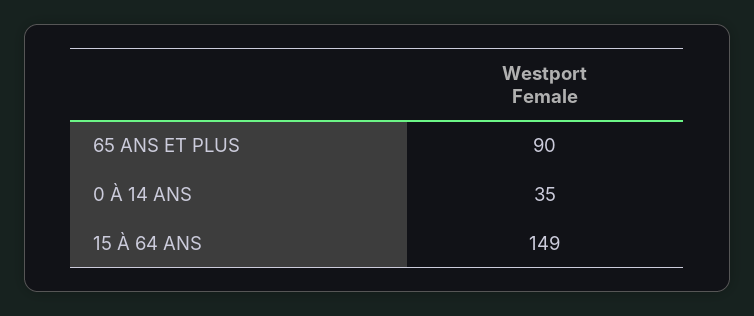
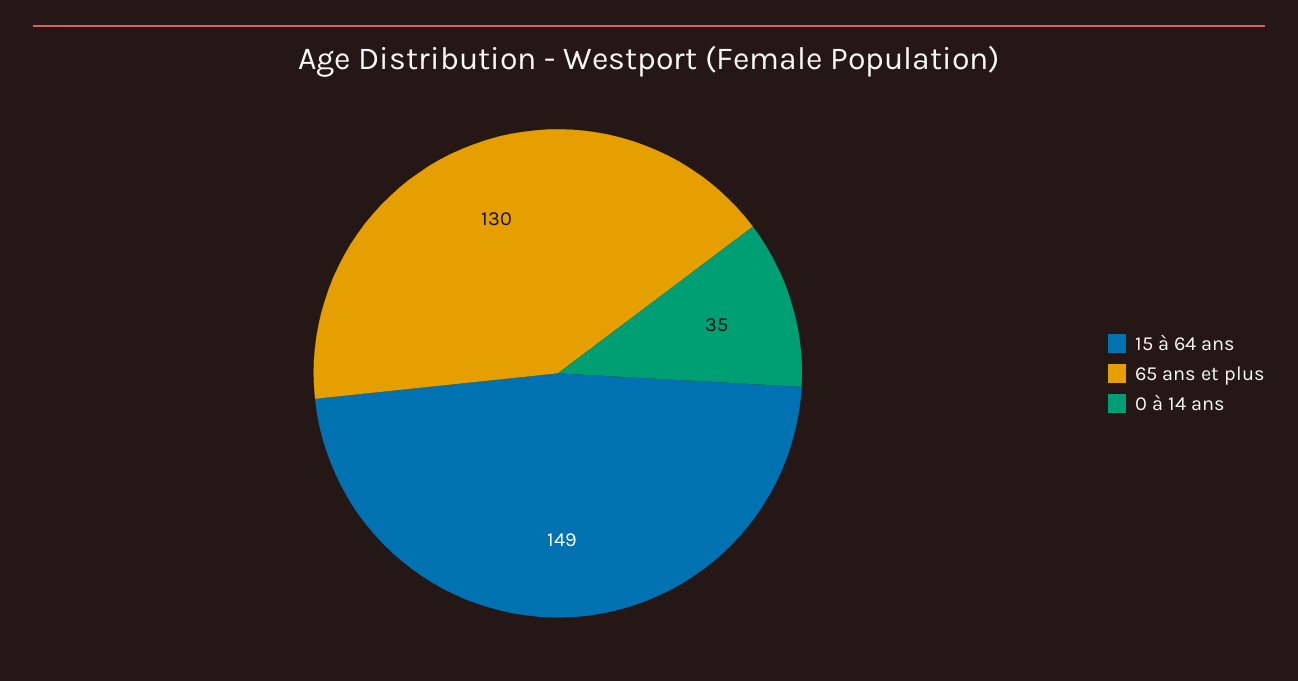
65 ANS ET PLUS: 90 -> 130

